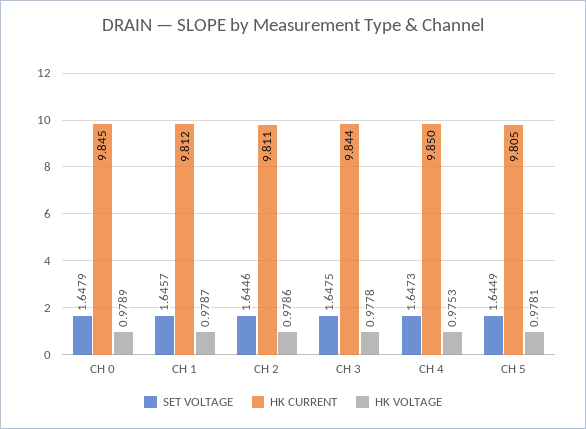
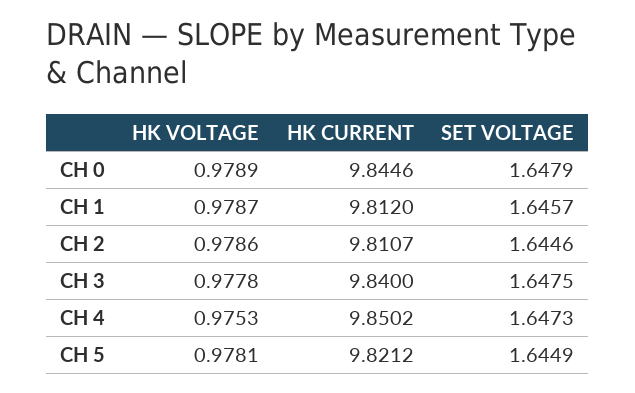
HK CURRENT, CH 3: 9.844 -> 9.84
HK CURRENT, CH 5: 9.805 -> 9.8212

